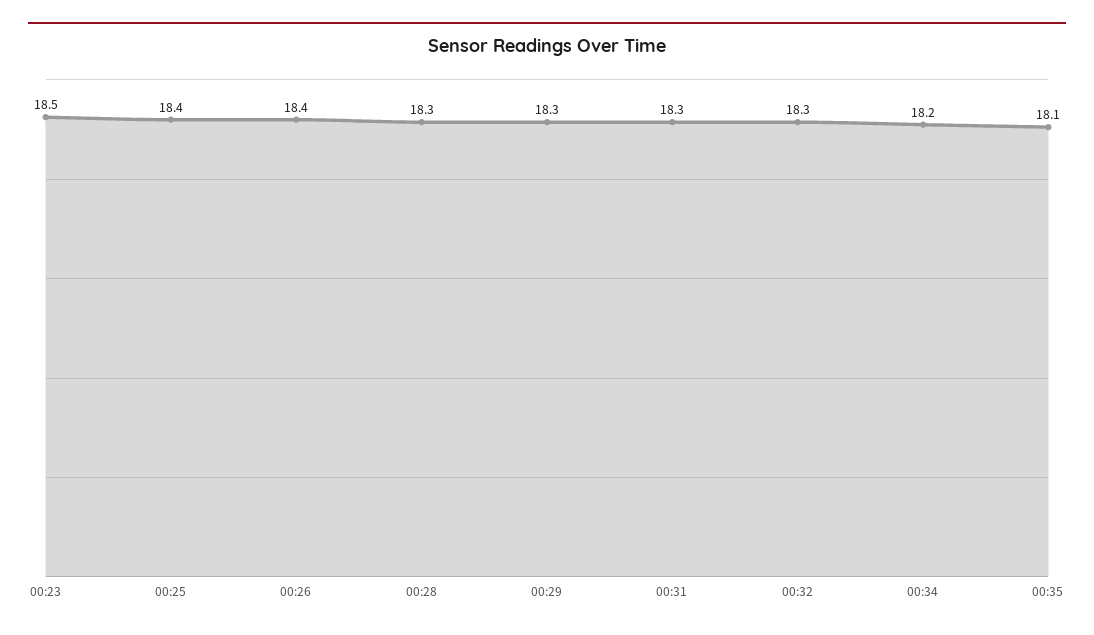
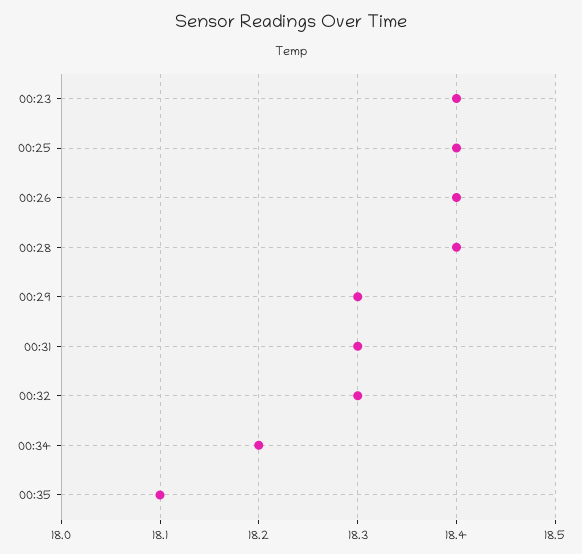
00:23: 18.5 -> 18.4
00:28: 18.3 -> 18.4

